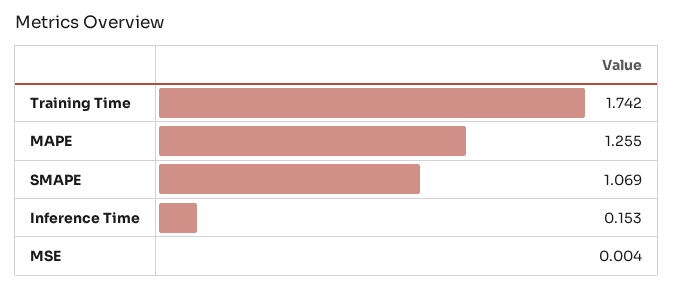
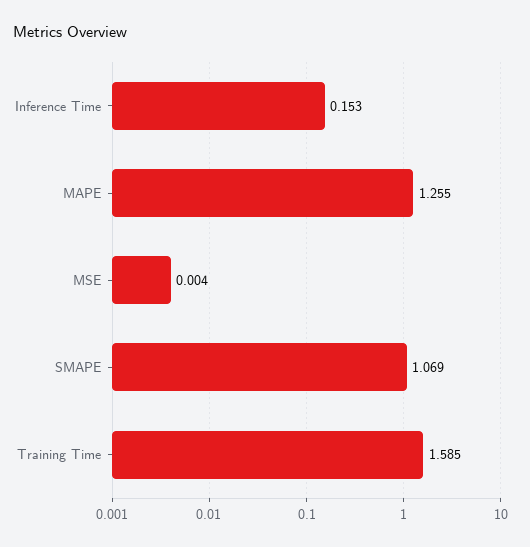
Training Time: 1.742 -> 1.585

